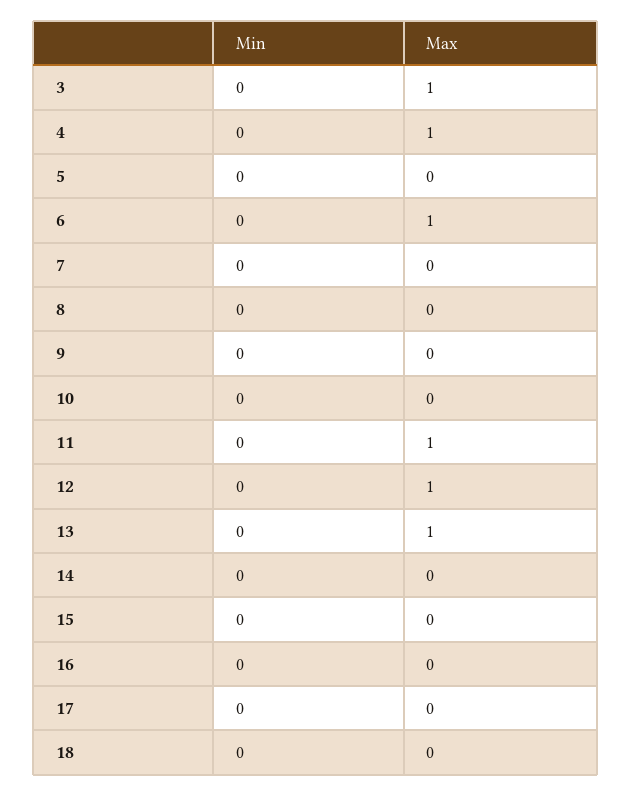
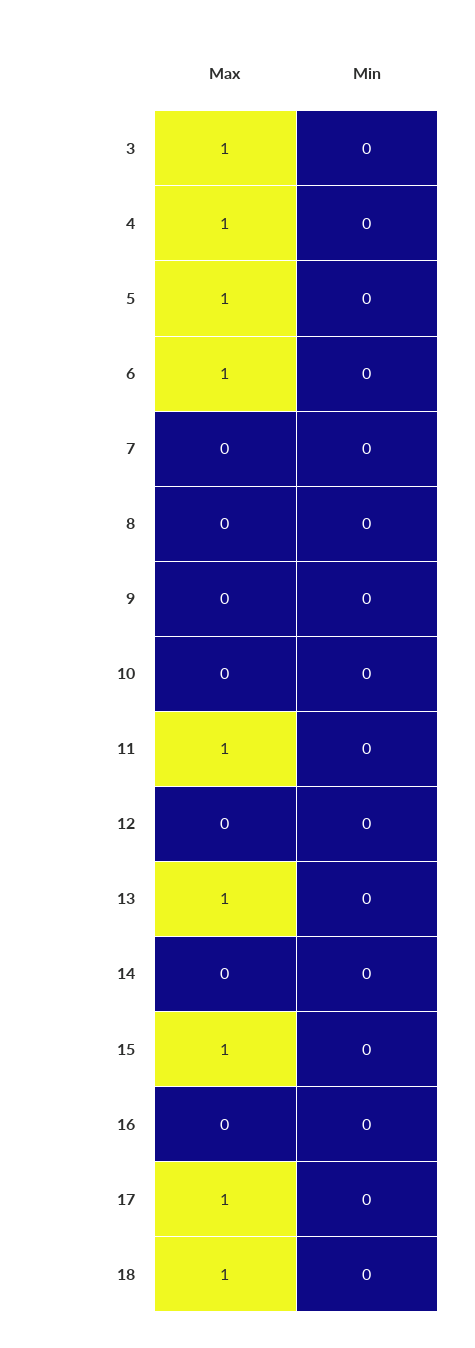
Max, 5: 0 -> 1
Max, 12: 1 -> 0
Max, 15: 0 -> 1
Max, 17: 0 -> 1
Max, 18: 0 -> 1

